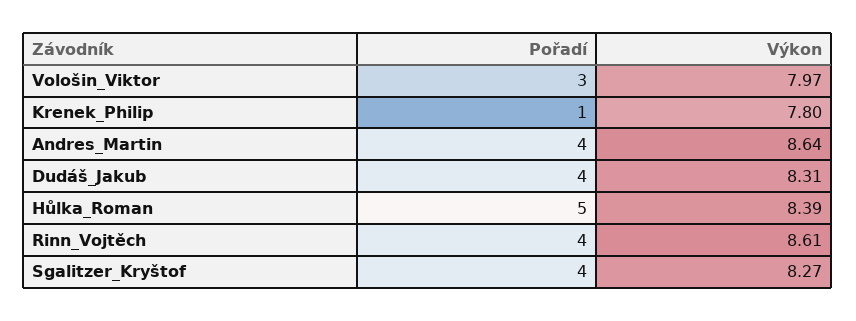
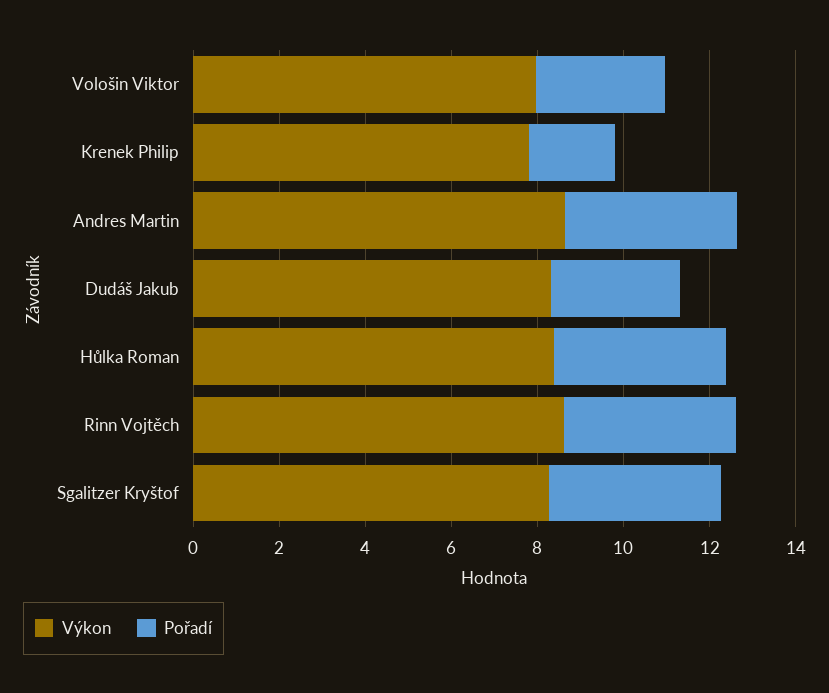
Pořadí, Krenek_Philip: 1 -> 2
Pořadí, Dudáš_Jakub: 4 -> 3
Pořadí, Hůlka_Roman: 5 -> 4

